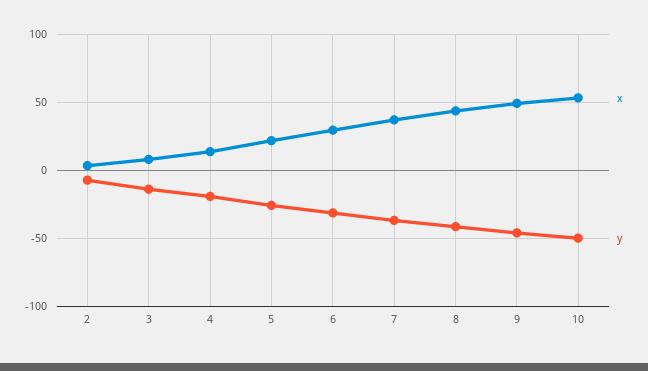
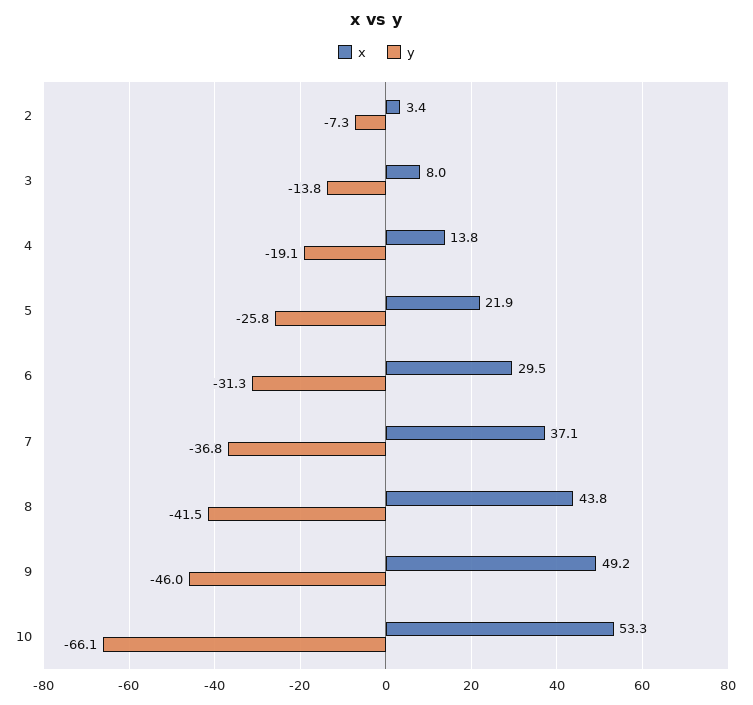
y, 10: -50 -> -66.1

